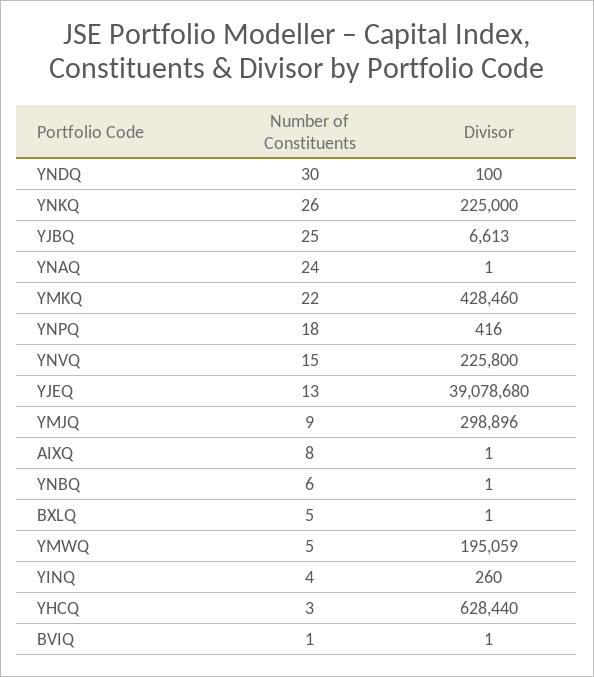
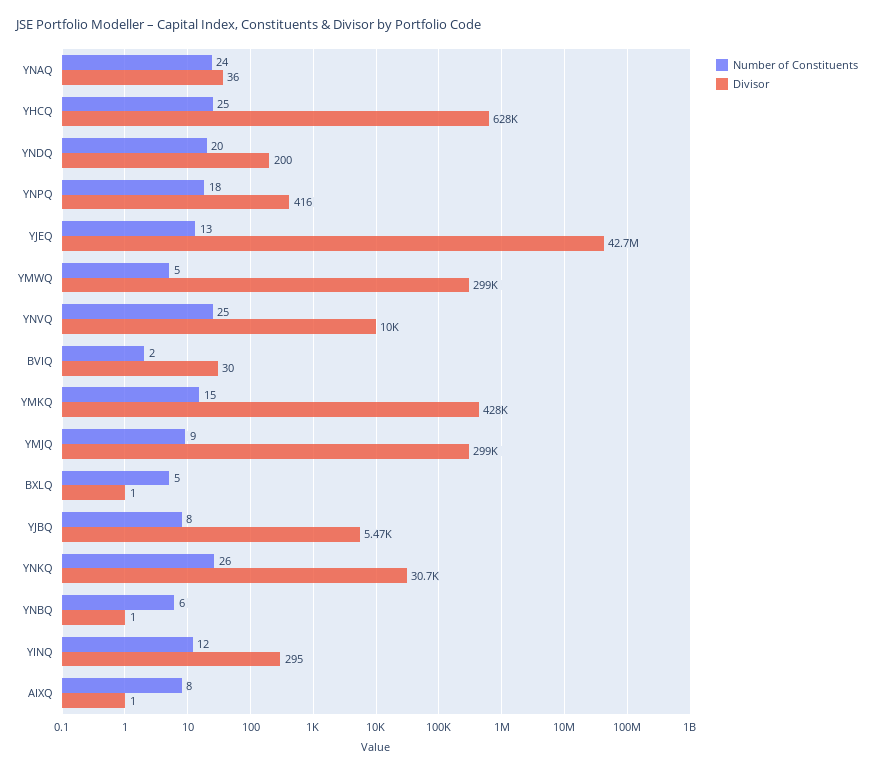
Number of Constituents, YNDQ: 30 -> 20
Divisor, YNDQ: 100 -> 200
Divisor, YNKQ: 225000 -> 30700
Number of Constituents, YJBQ: 25 -> 8
Divisor, YJBQ: 6613 -> 5470
Divisor, YNAQ: 1 -> 36
Number of Constituents, YMKQ: 22 -> 15
Number of Constituents, YNVQ: 15 -> 25
Divisor, YNVQ: 225800 -> 10000
Divisor, YJEQ: 39078680 -> 42700000
Divisor, YMWQ: 195059 -> 299000
Number of Constituents, YINQ: 4 -> 12
Divisor, YINQ: 260 -> 295
Number of Constituents, YHCQ: 3 -> 25
Number of Constituents, BVIQ: 1 -> 2
Divisor, BVIQ: 1 -> 30

